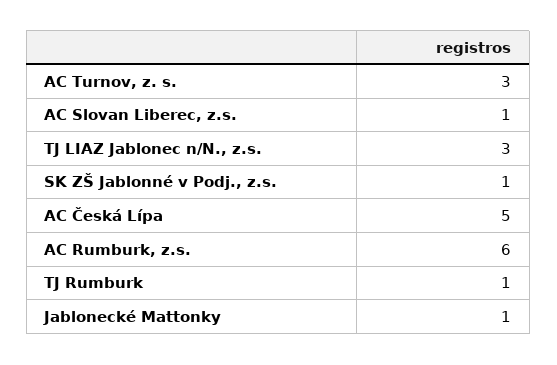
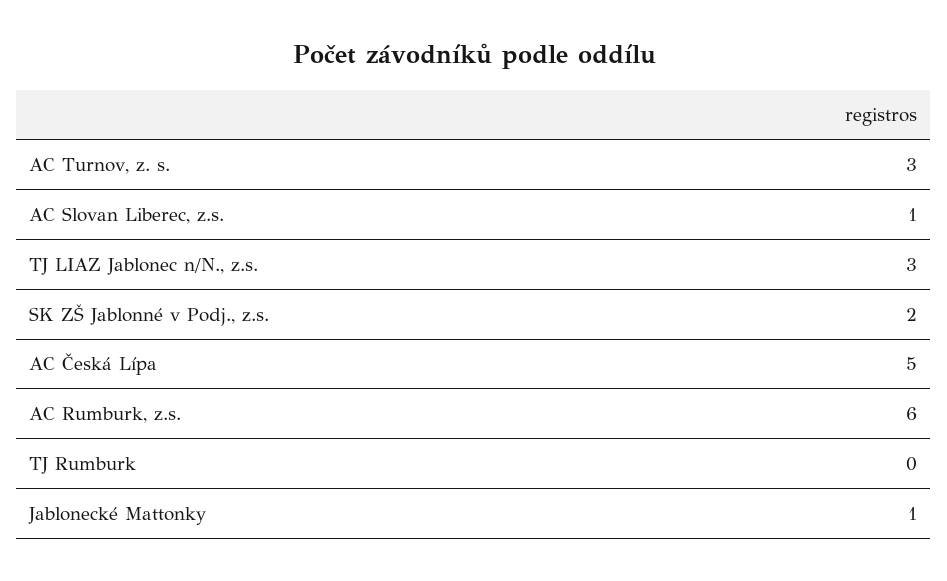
SK ZŠ Jablonné v Podj., z.s.: 1 -> 2
TJ Rumburk: 1 -> 0

